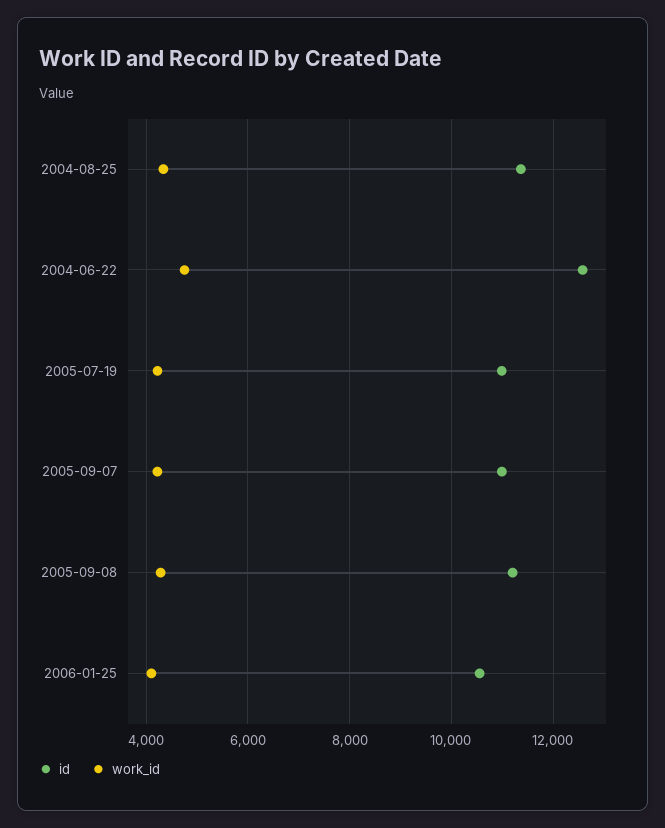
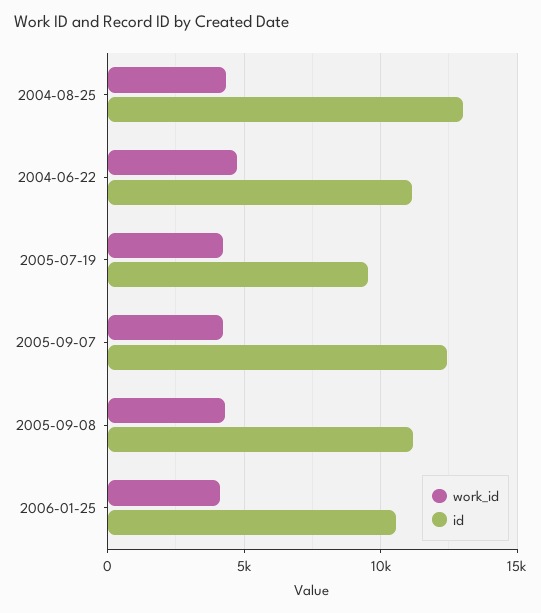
id, 2004-08-25: 11400 -> 13000
id, 2004-06-22: 12600 -> 11000
id, 2005-07-19: 11000 -> 9500
id, 2005-09-07: 11000 -> 12500

